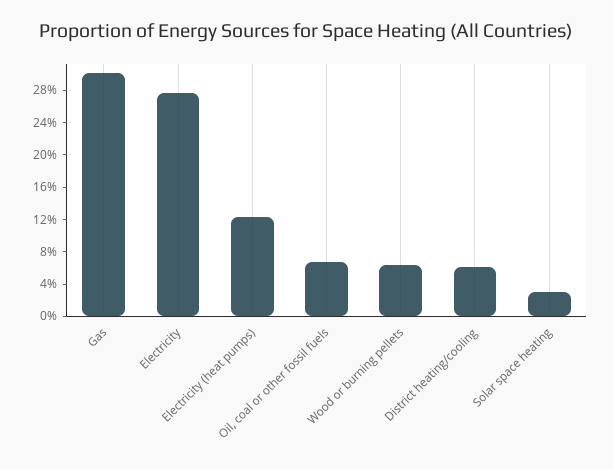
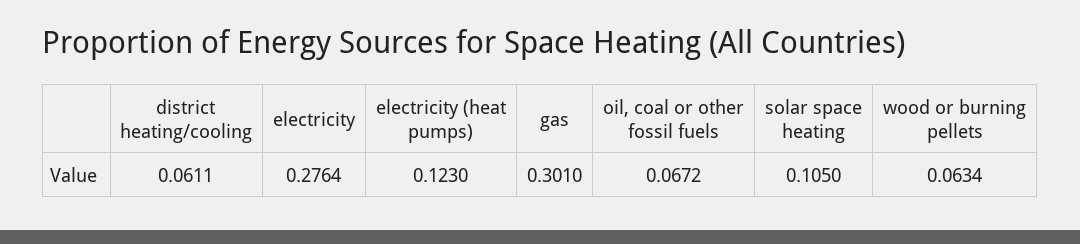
Solar space heating: 0.03 -> 0.105

